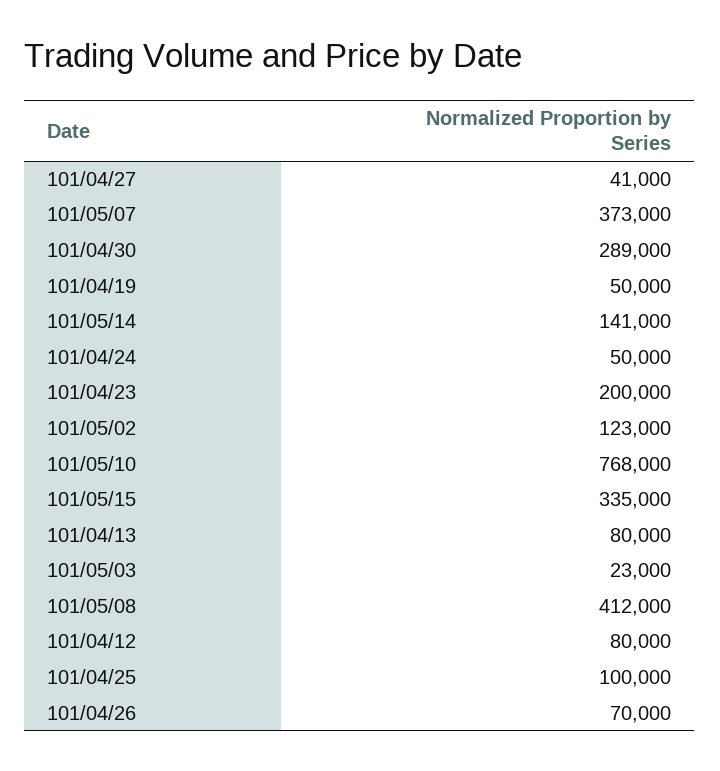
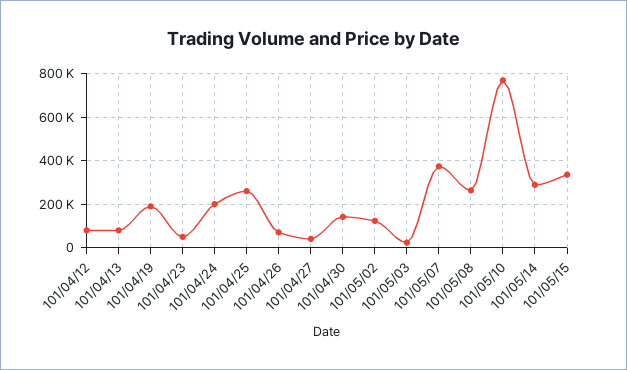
101/04/30: 289000 -> 150000
101/04/19: 50000 -> 200000
101/05/14: 141000 -> 300000
101/04/24: 50000 -> 200000
101/04/23: 200000 -> 50000
101/05/08: 412000 -> 250000
101/04/25: 100000 -> 250000

